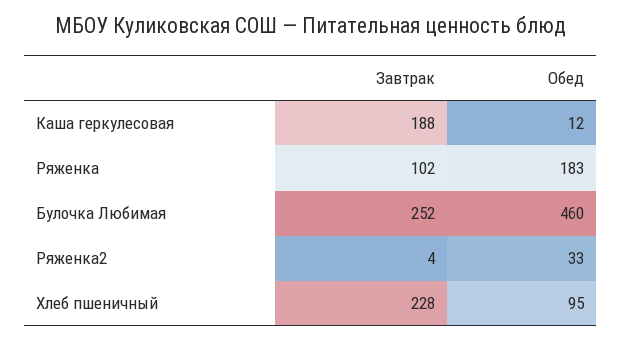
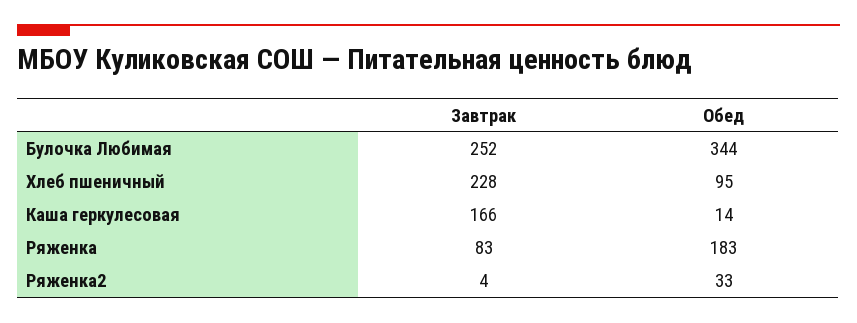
Завтрак, Каша геркулесовая: 188 -> 166
Обед, Каша геркулесовая: 12 -> 14
Завтрак, Ряженка: 102 -> 83
Обед, Булочка Любимая: 460 -> 344

